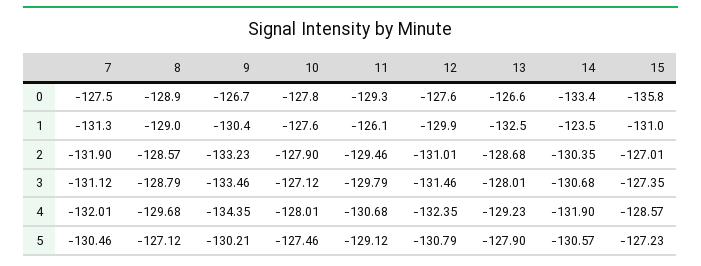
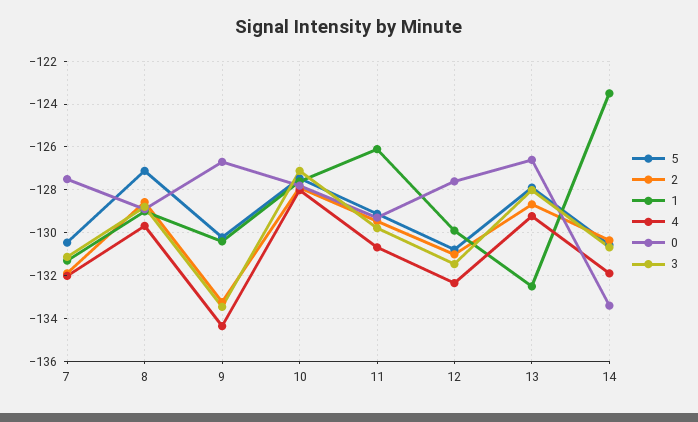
0, 15: -135.8 -> none
1, 15: -131 -> none
2, 15: -127.01 -> none
3, 15: -127.35 -> none
4, 15: -128.57 -> none
5, 15: -127.23 -> none

